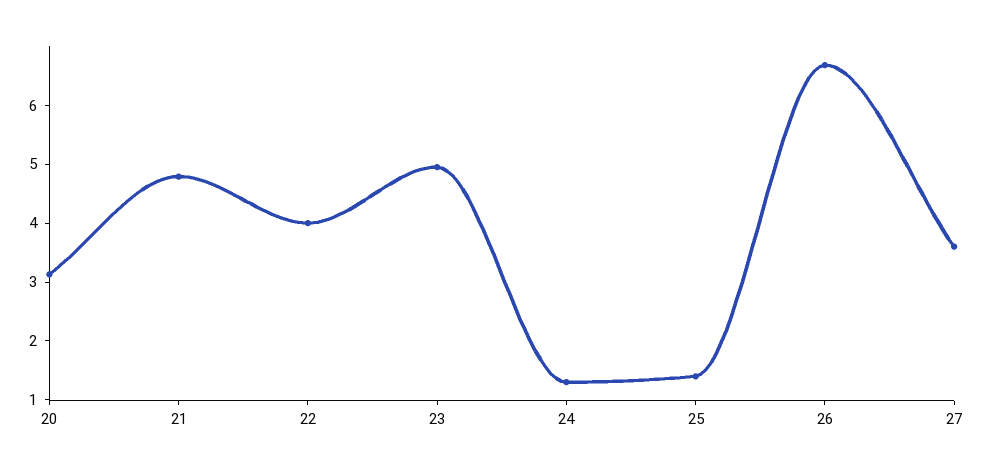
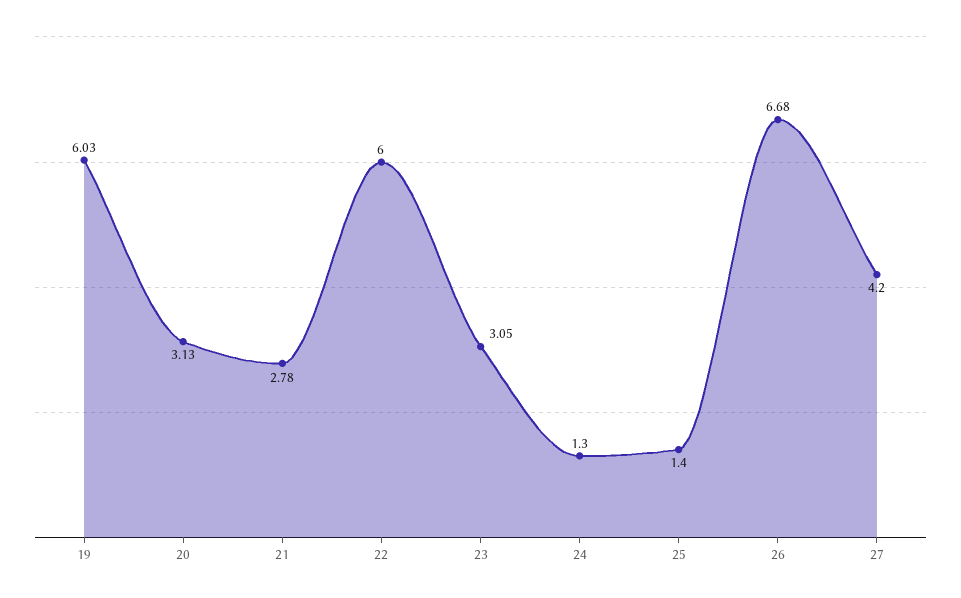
21: 4.8 -> 2.78
22: 4 -> 6
23: 5 -> 3.05
27: 3.6 -> 4.2
19: none -> 6.03

